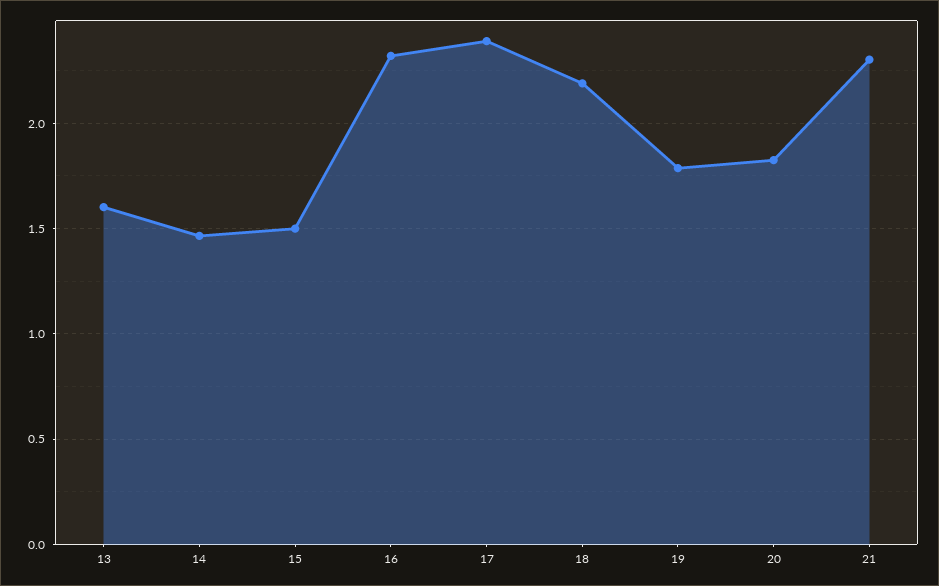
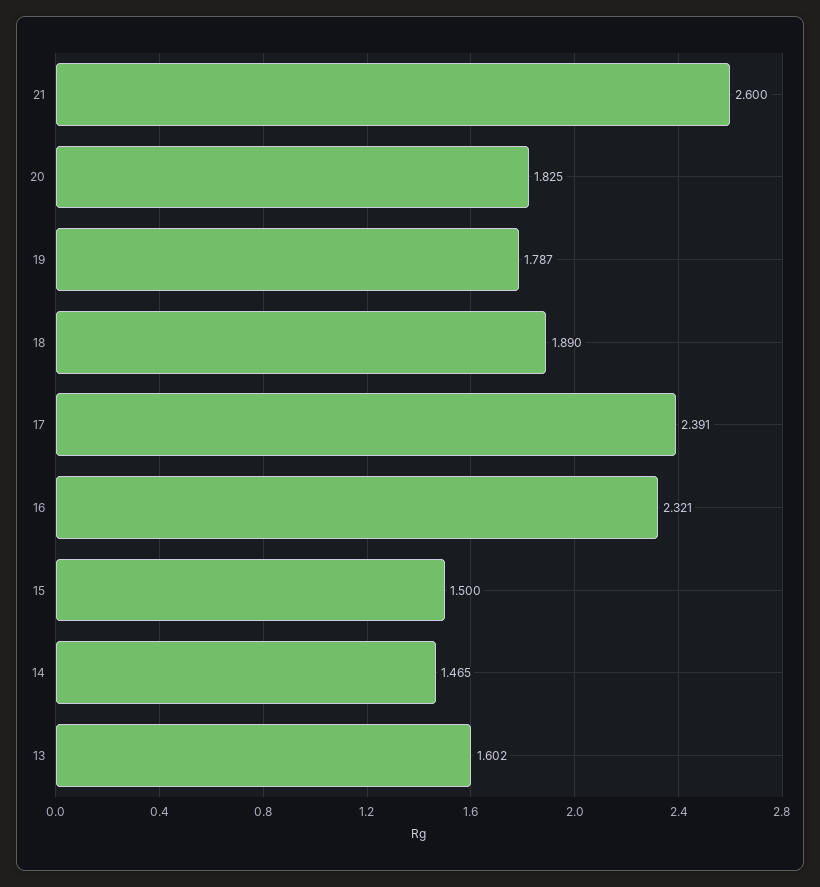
18: 2.2 -> 1.89
21: 2.3 -> 2.6

